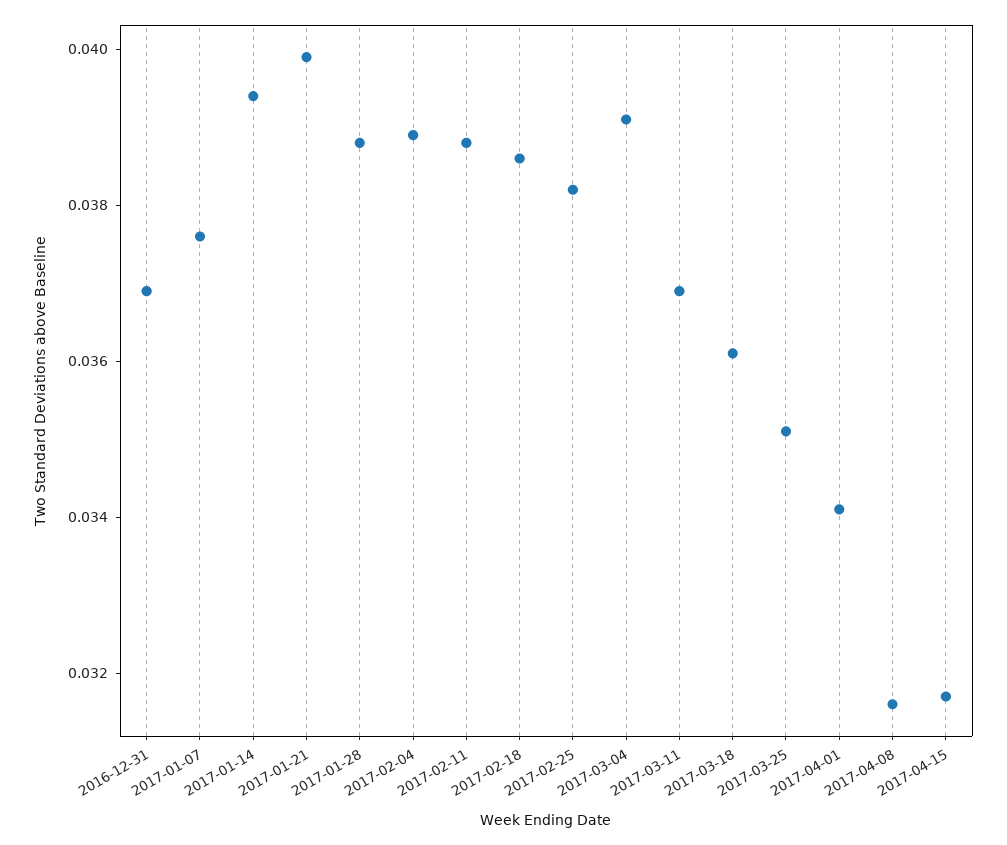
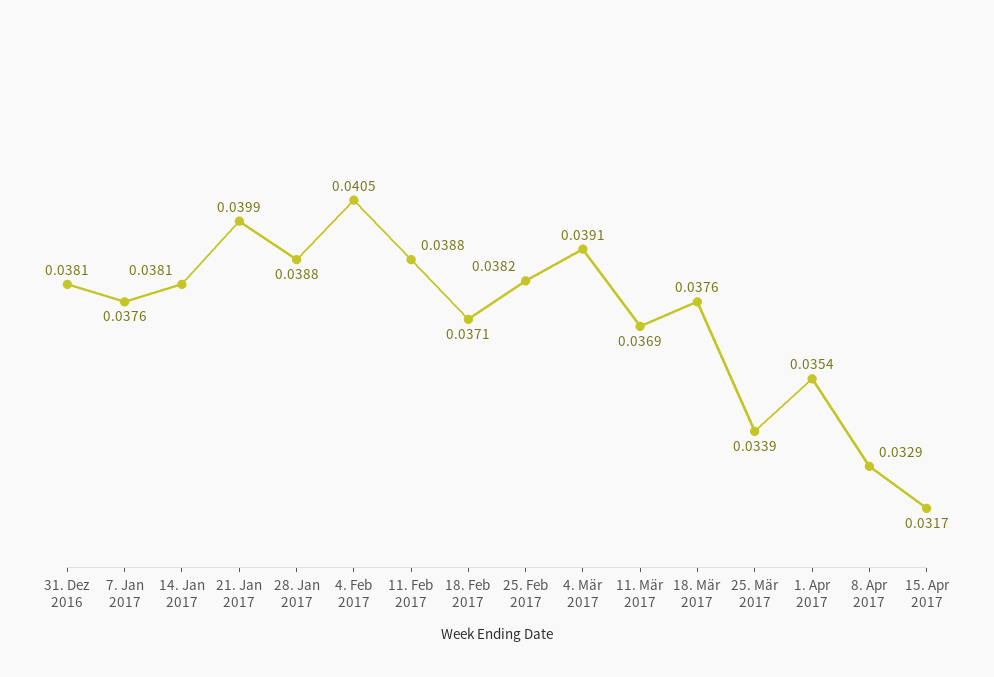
2016-12-31: 0.037 -> 0.0381
2017-01-14: 0.0395 -> 0.0381
2017-02-04: 0.039 -> 0.0405
2017-02-18: 0.0385 -> 0.0371
2017-03-18: 0.036 -> 0.0376
2017-03-25: 0.035 -> 0.0339
2017-04-01: 0.034 -> 0.0354
2017-04-08: 0.0315 -> 0.0329

